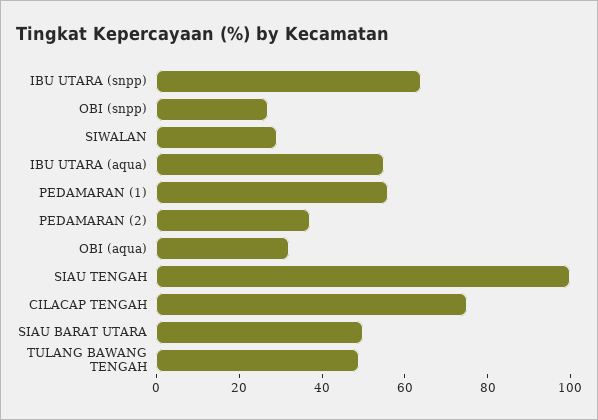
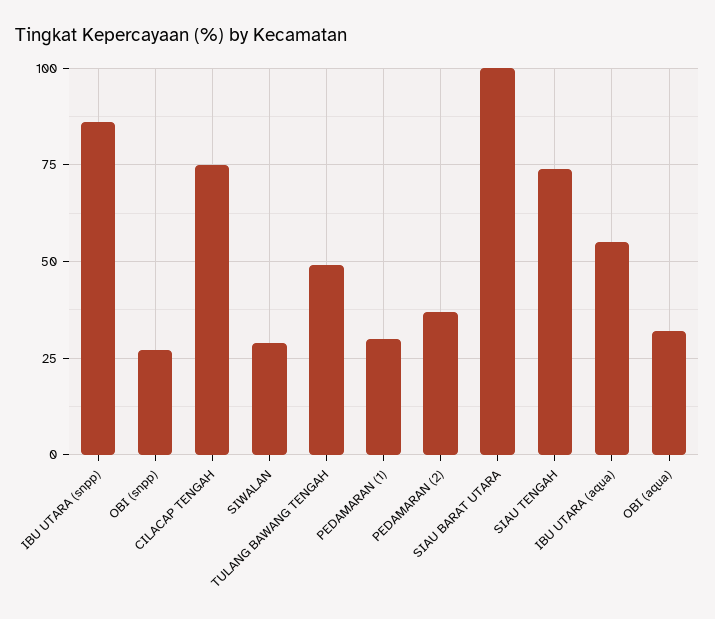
IBU UTARA (snpp): 65 -> 85
PEDAMARAN (1): 55 -> 30
SIAU TENGAH: 100 -> 75
SIAU BARAT UTARA: 50 -> 100

